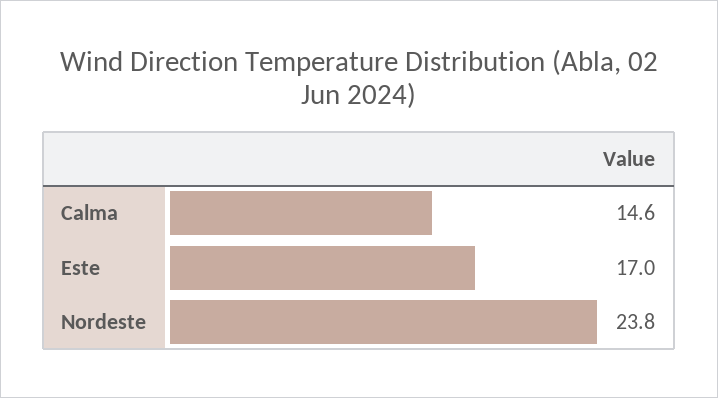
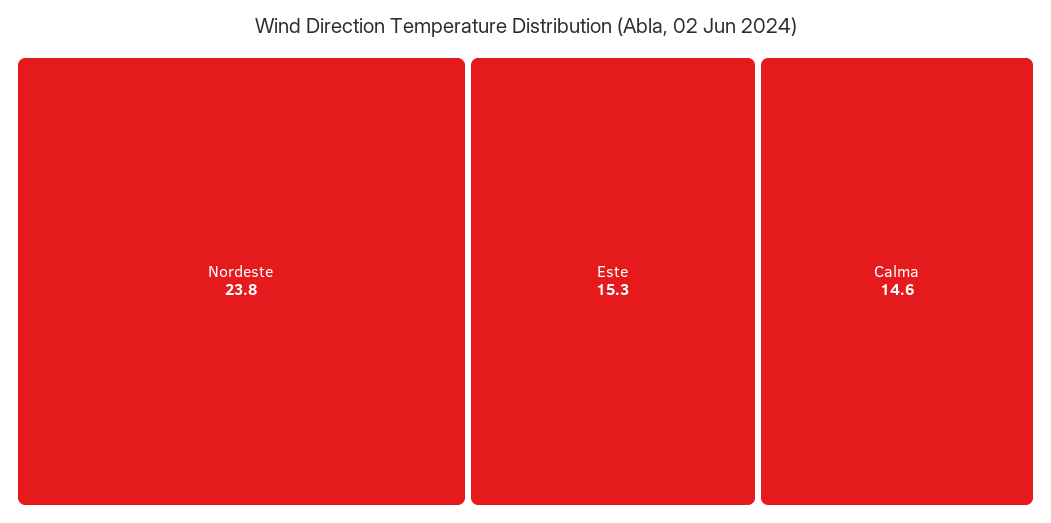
Este: 17 -> 15.3

